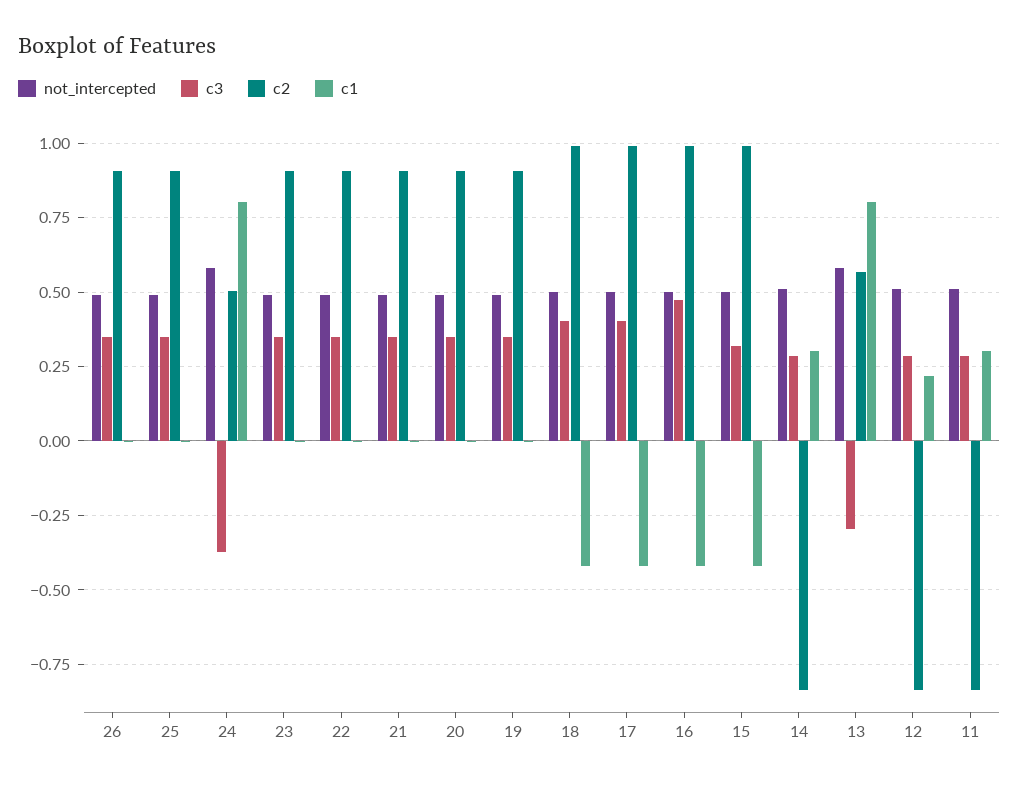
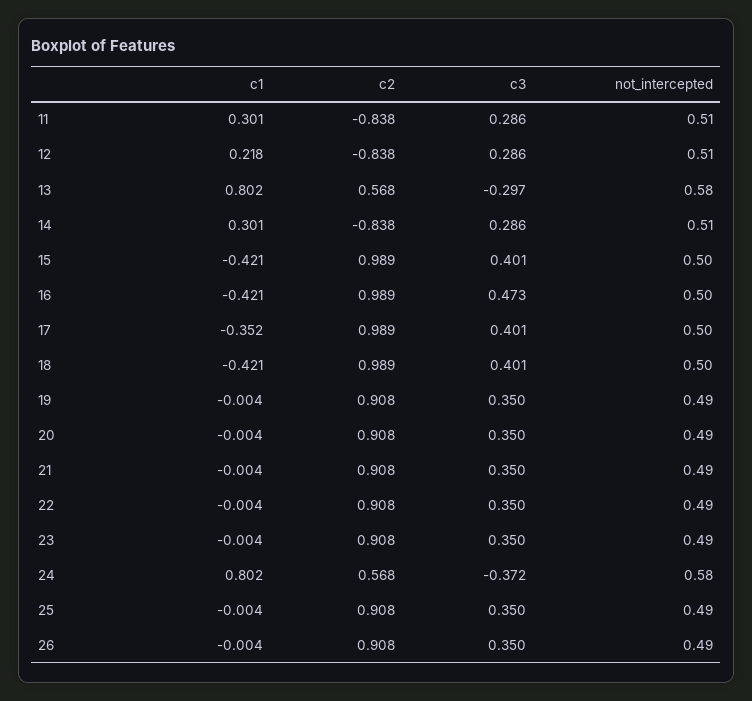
c2, 24: 0.5 -> 0.568
c1, 17: -0.425 -> -0.352
c3, 15: 0.325 -> 0.401

